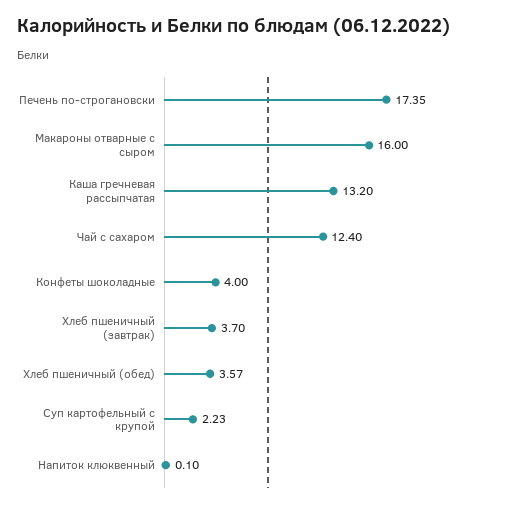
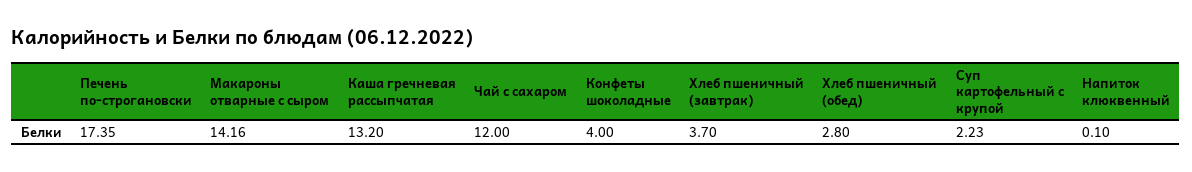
Макароны отварные с сыром: 16 -> 14.16
Чай с сахаром: 12.4 -> 12
Хлеб пшеничный (обед): 3.57 -> 2.8

